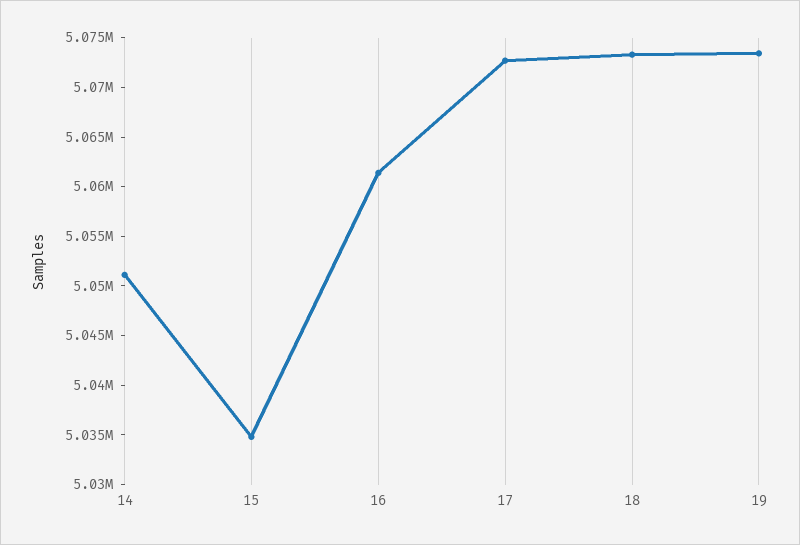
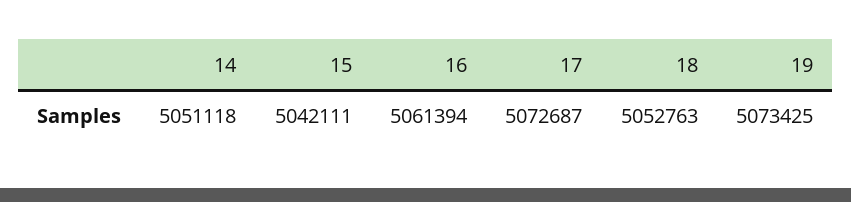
15: 5035000 -> 5042111
18: 5073000 -> 5052763

